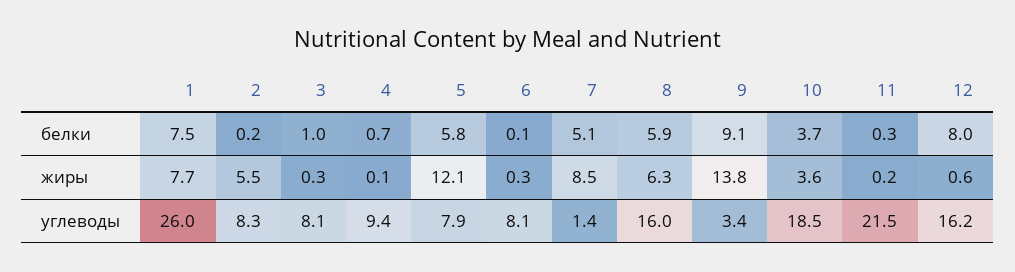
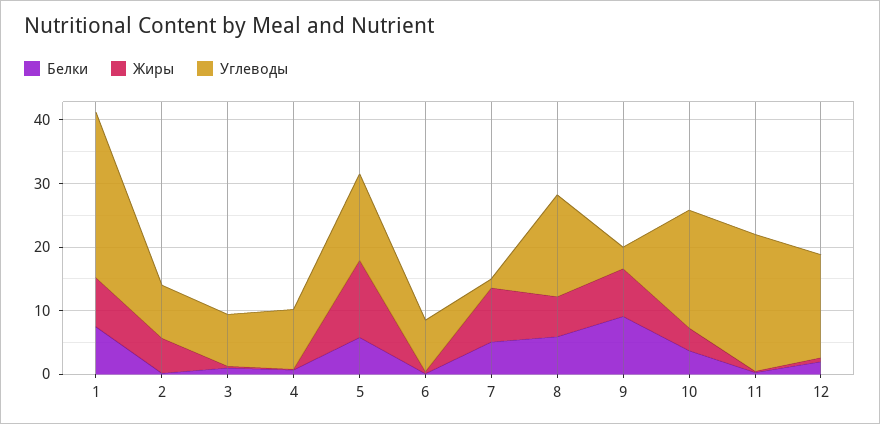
белки, 12: 8 -> 2
жиры, 9: 13.8 -> 8
углеводы, 5: 7.9 -> 14

